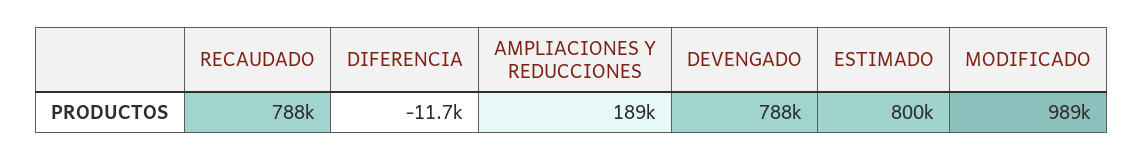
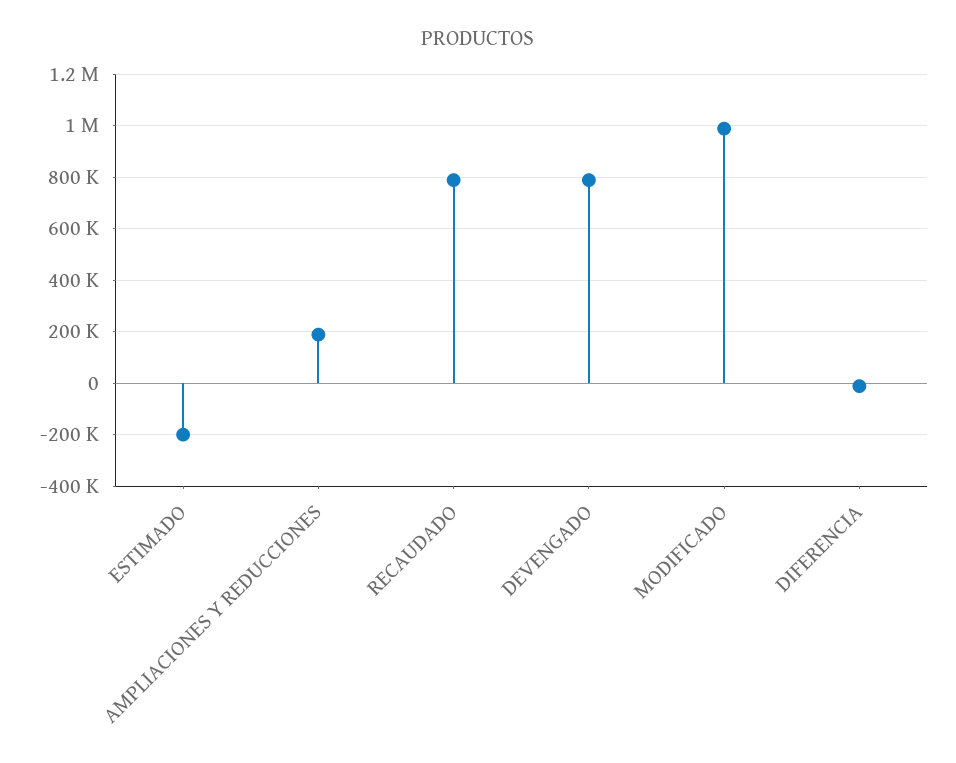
ESTIMADO: 800000 -> -200000

